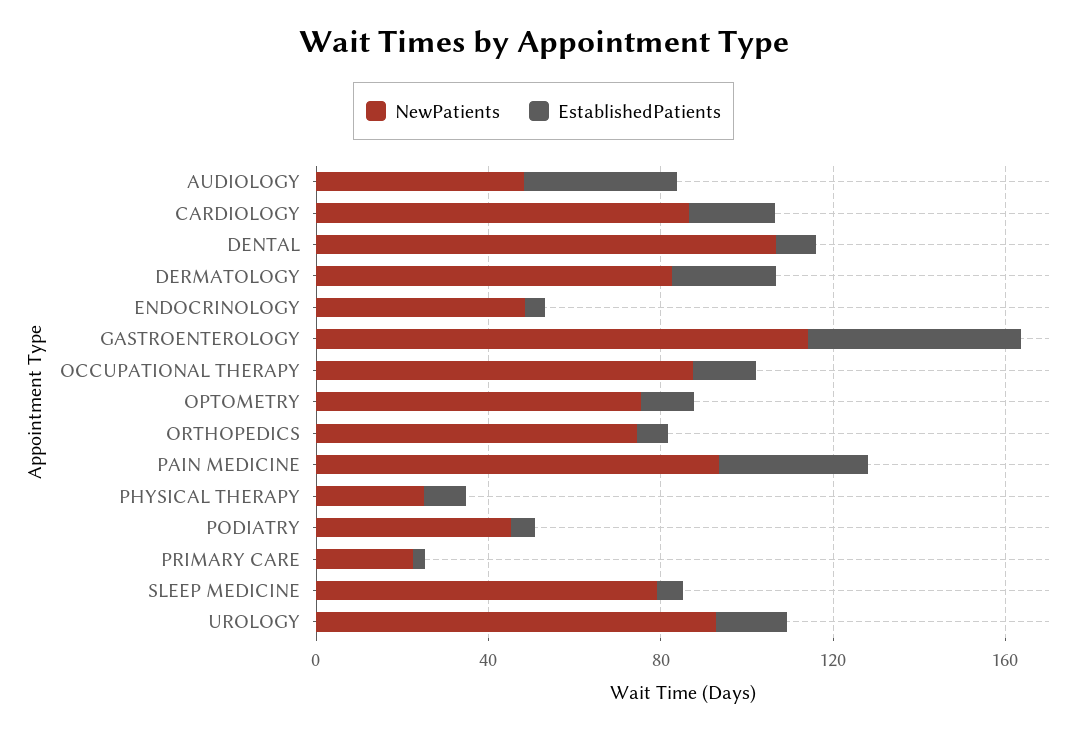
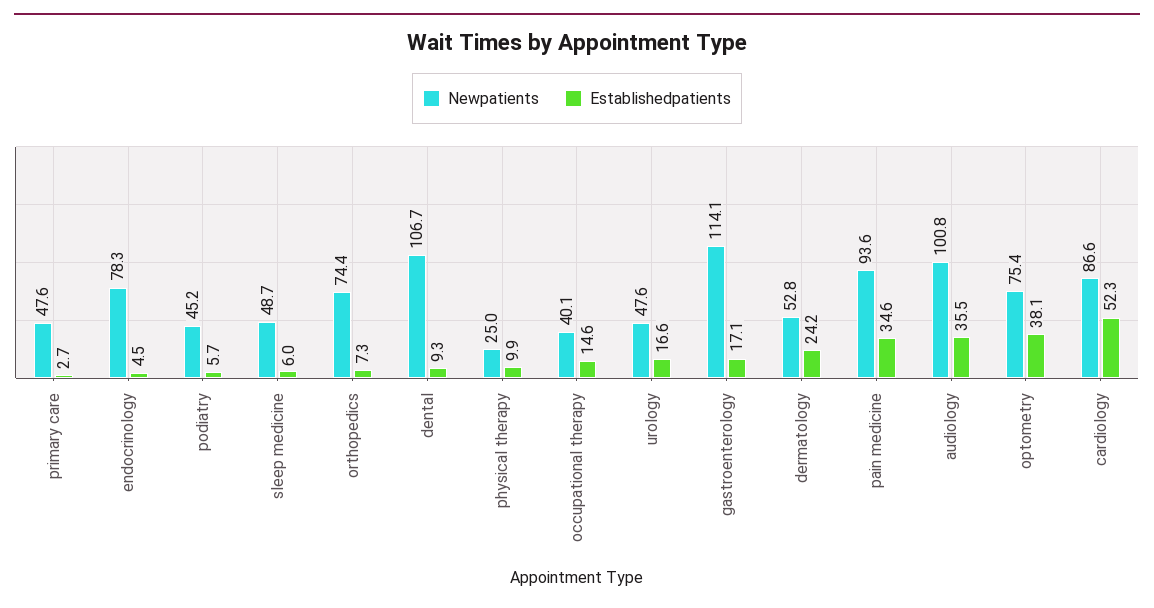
NewPatients, AUDIOLOGY: 50 -> 100.8
EstablishedPatients, CARDIOLOGY: 20 -> 52.3
NewPatients, DERMATOLOGY: 80 -> 52.8
NewPatients, ENDOCRINOLOGY: 50 -> 78.3
EstablishedPatients, GASTROENTEROLOGY: 50 -> 17.1
NewPatients, OCCUPATIONAL THERAPY: 90 -> 40.1
EstablishedPatients, OPTOMETRY: 10 -> 38.1
NewPatients, PRIMARY CARE: 20 -> 47.6
NewPatients, SLEEP MEDICINE: 80 -> 48.7
NewPatients, UROLOGY: 90 -> 47.6

